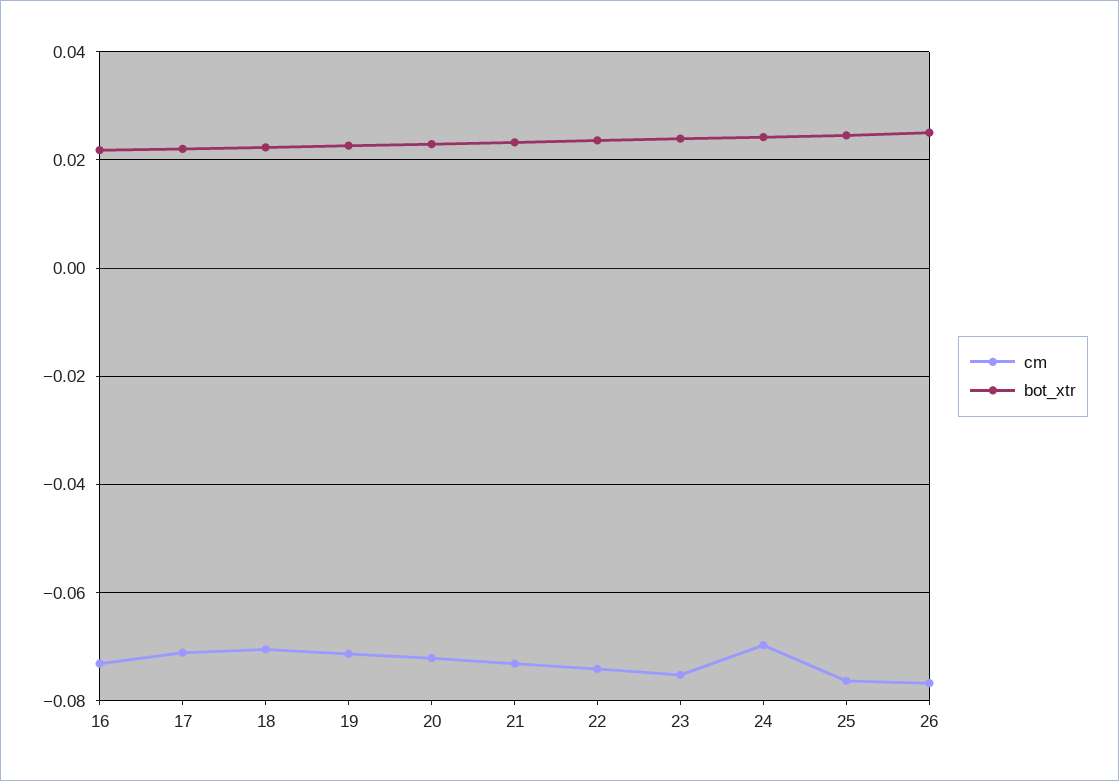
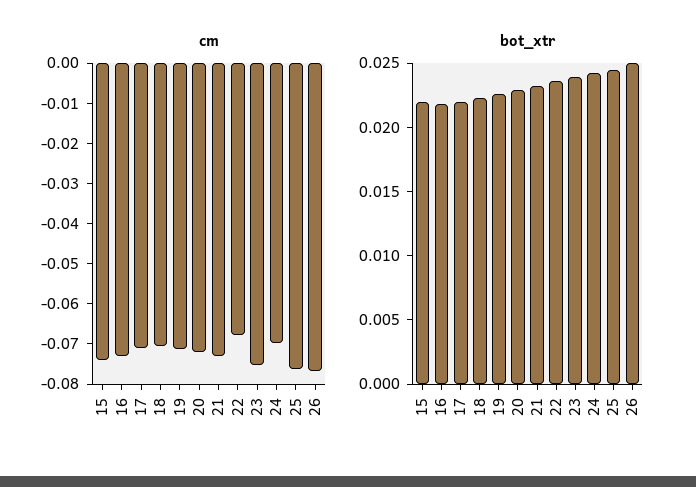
cm, 22: -0.074 -> -0.068
cm, 15: none -> -0.074
bot_xtr, 15: none -> 0.022

